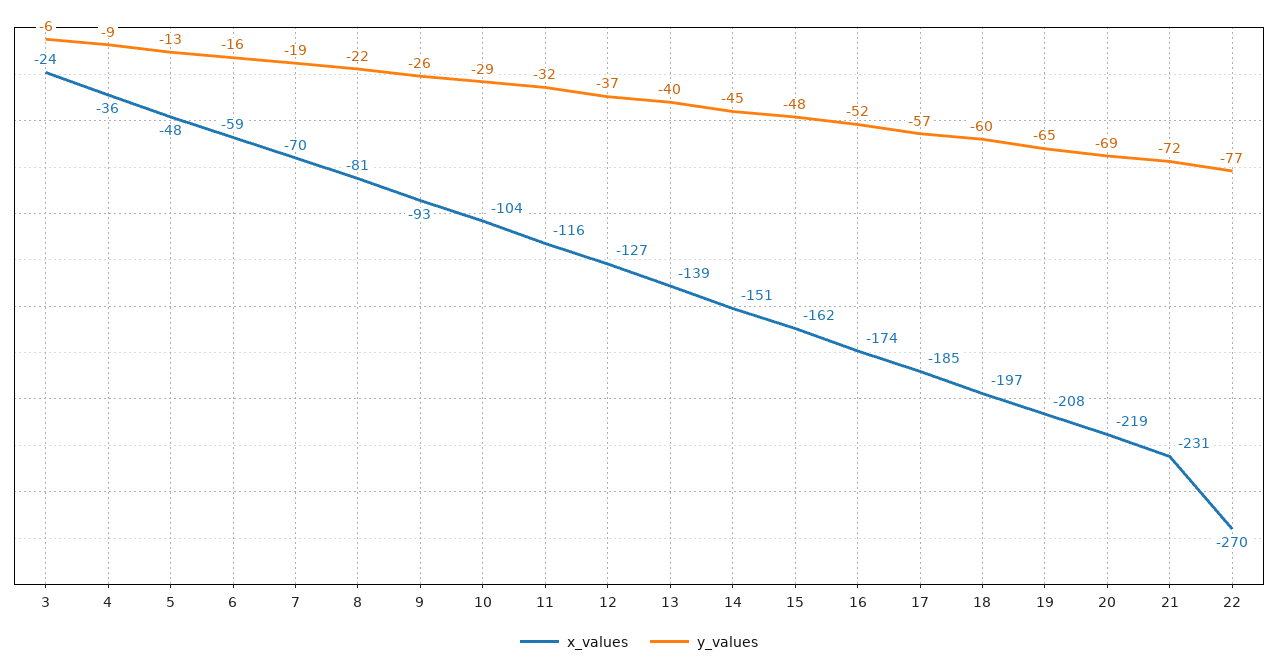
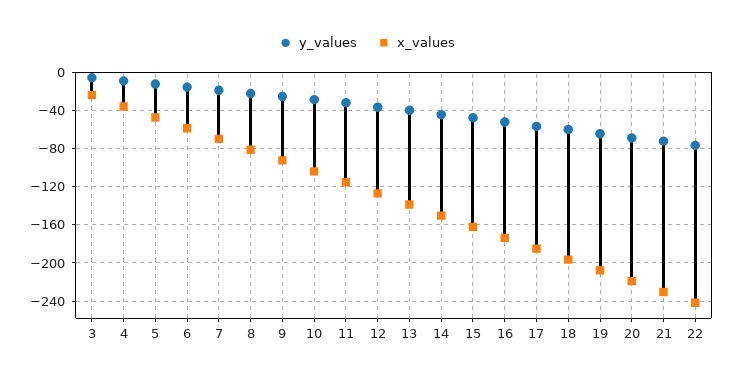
x_values, 22: -270 -> -240

